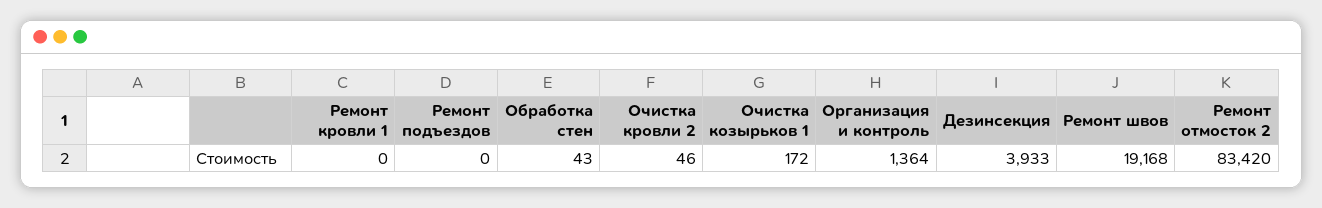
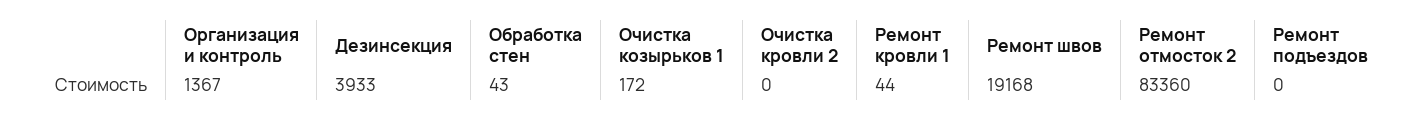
Ремонт кровли 1: 0 -> 44
Очистка кровли 2: 46 -> 0
Организация и контроль: 1364 -> 1367
Ремонт отмосток 2: 83420 -> 83360

